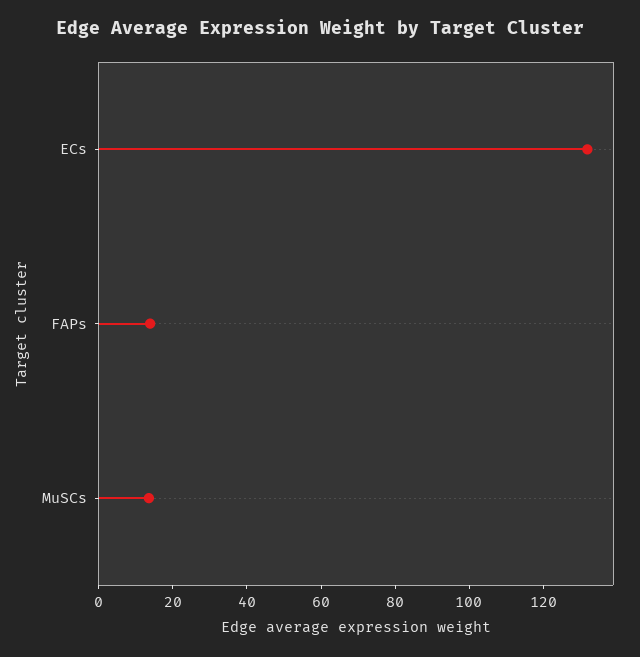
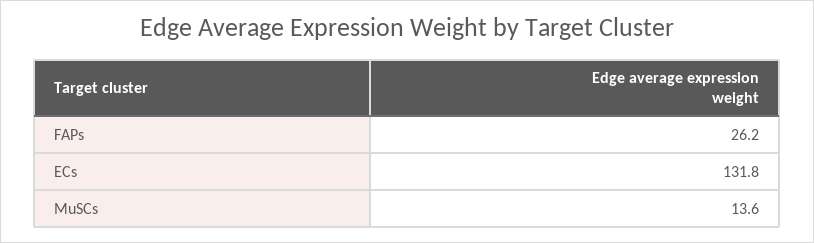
FAPs: 15 -> 26.2

